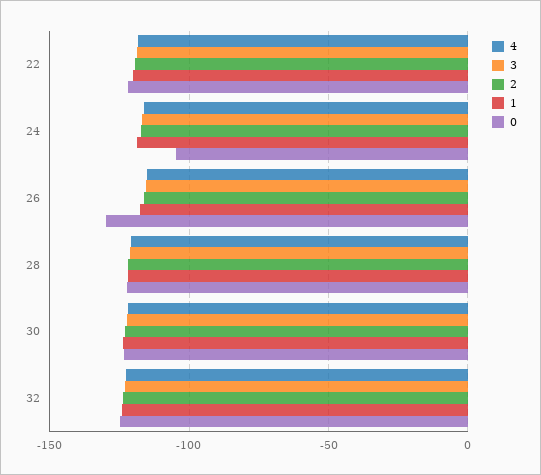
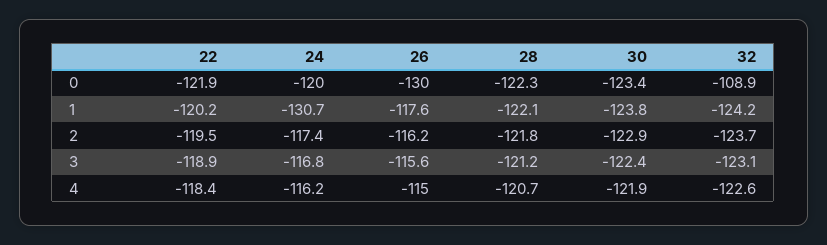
1, 24: -120 -> -130.7
0, 24: -105 -> -120
0, 32: -125 -> -108.9

